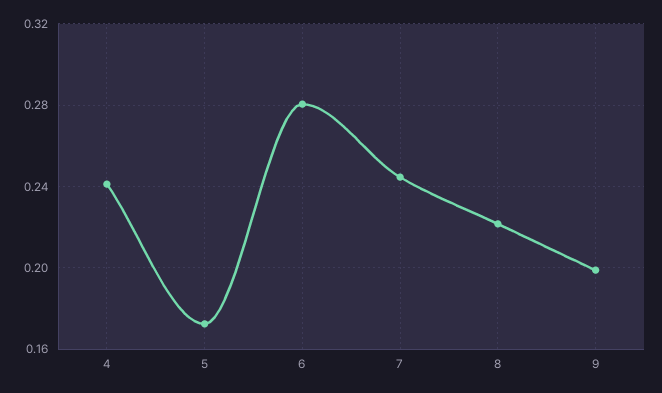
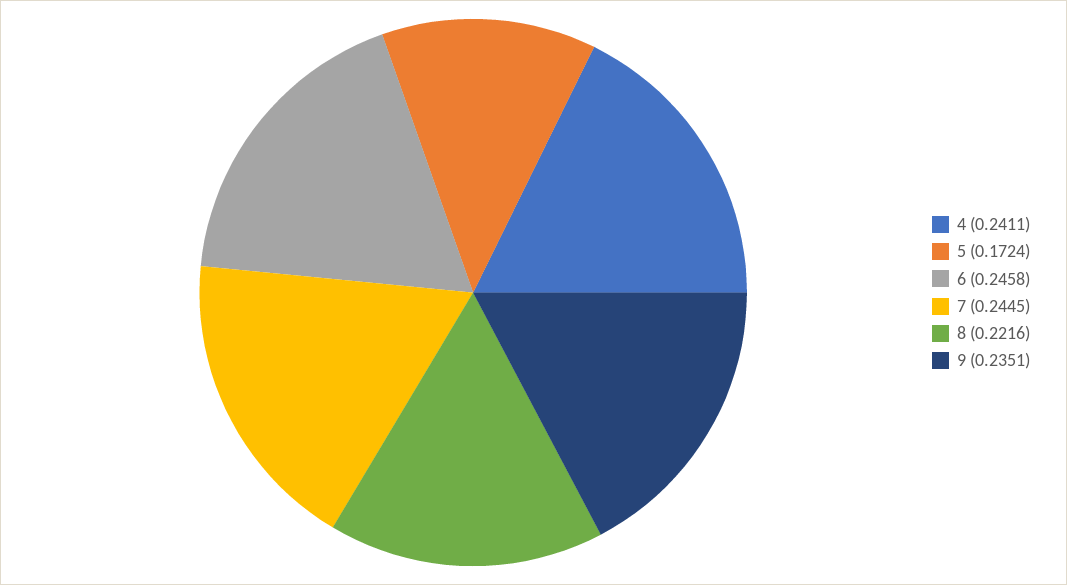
6: 0.28 -> 0.2458
9: 0.2 -> 0.2351

